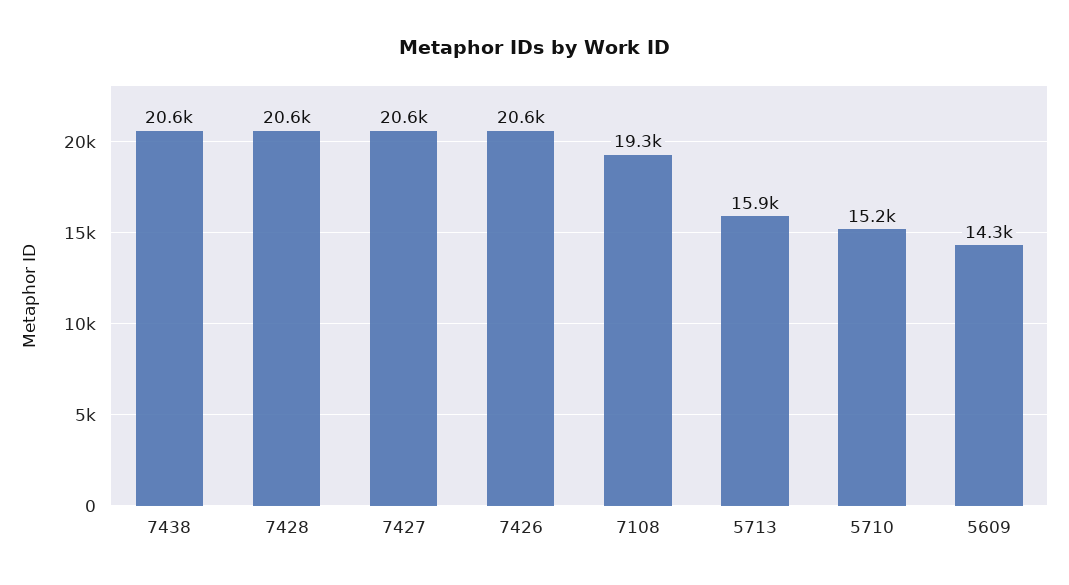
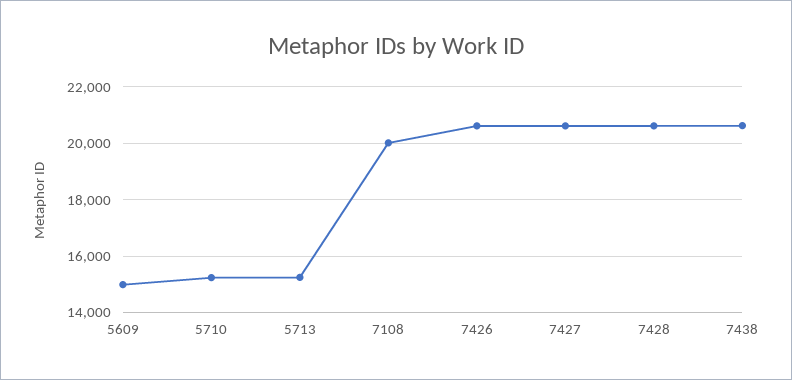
7108: 19300 -> 20000
5713: 15900 -> 15250
5609: 14300 -> 15000

